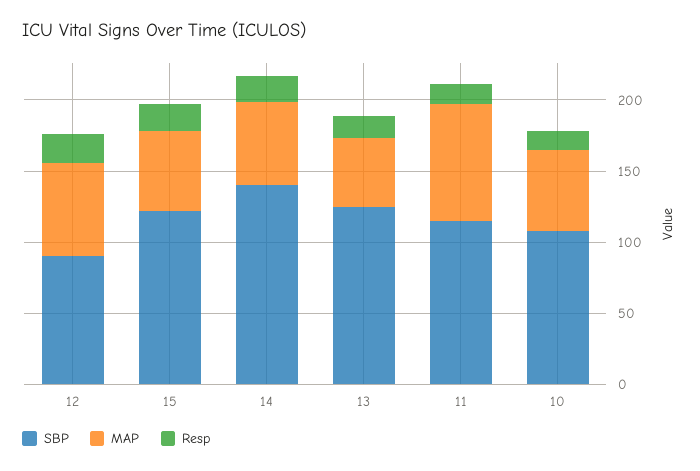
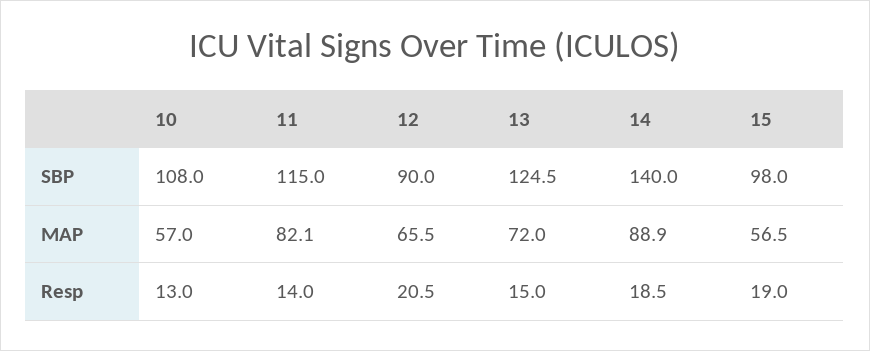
SBP, 15: 120 -> 98
MAP, 14: 60 -> 88.9
MAP, 13: 50 -> 72

